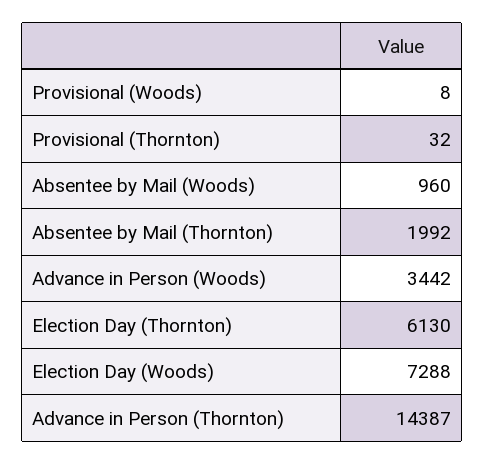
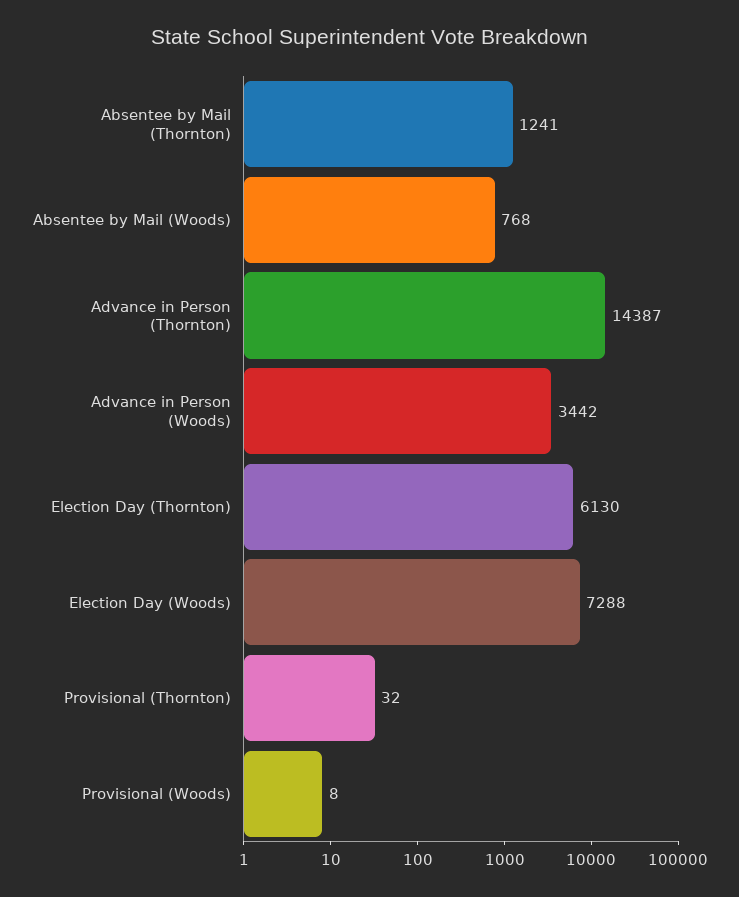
Absentee by Mail (Woods): 960 -> 768
Absentee by Mail (Thornton): 1992 -> 1241

